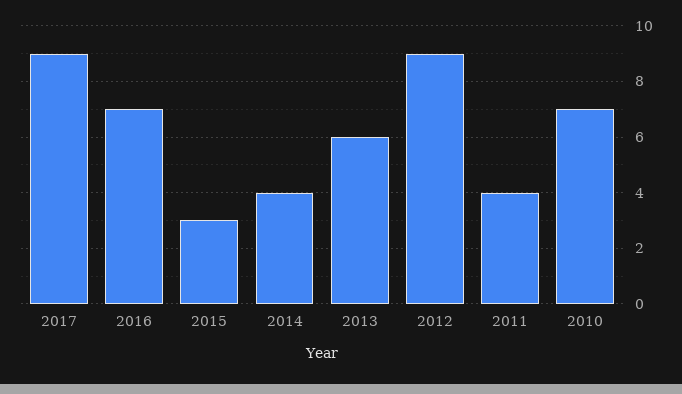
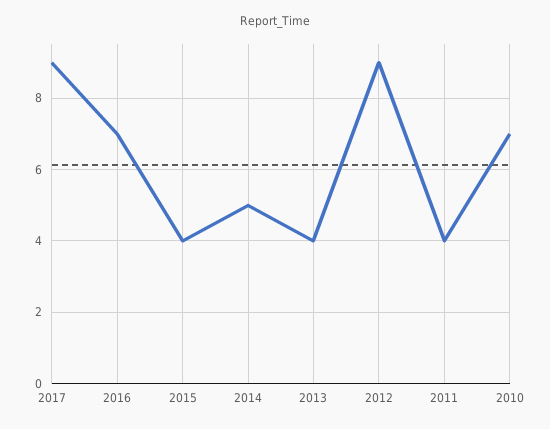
2015: 3 -> 4
2014: 4 -> 5
2013: 6 -> 4

